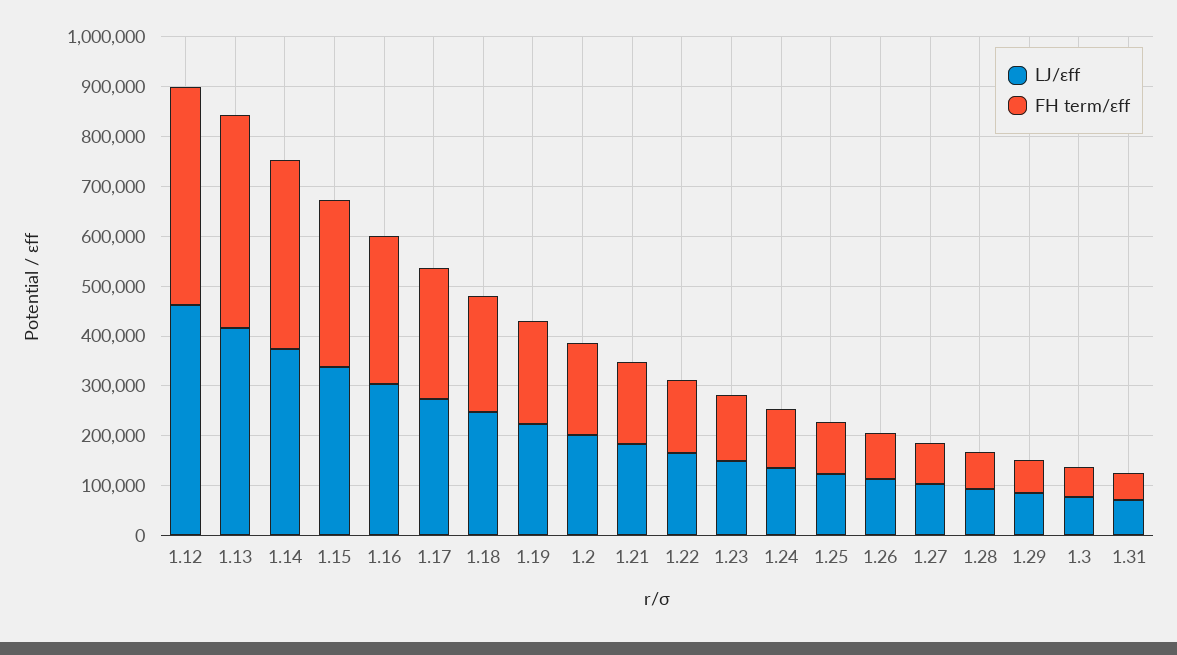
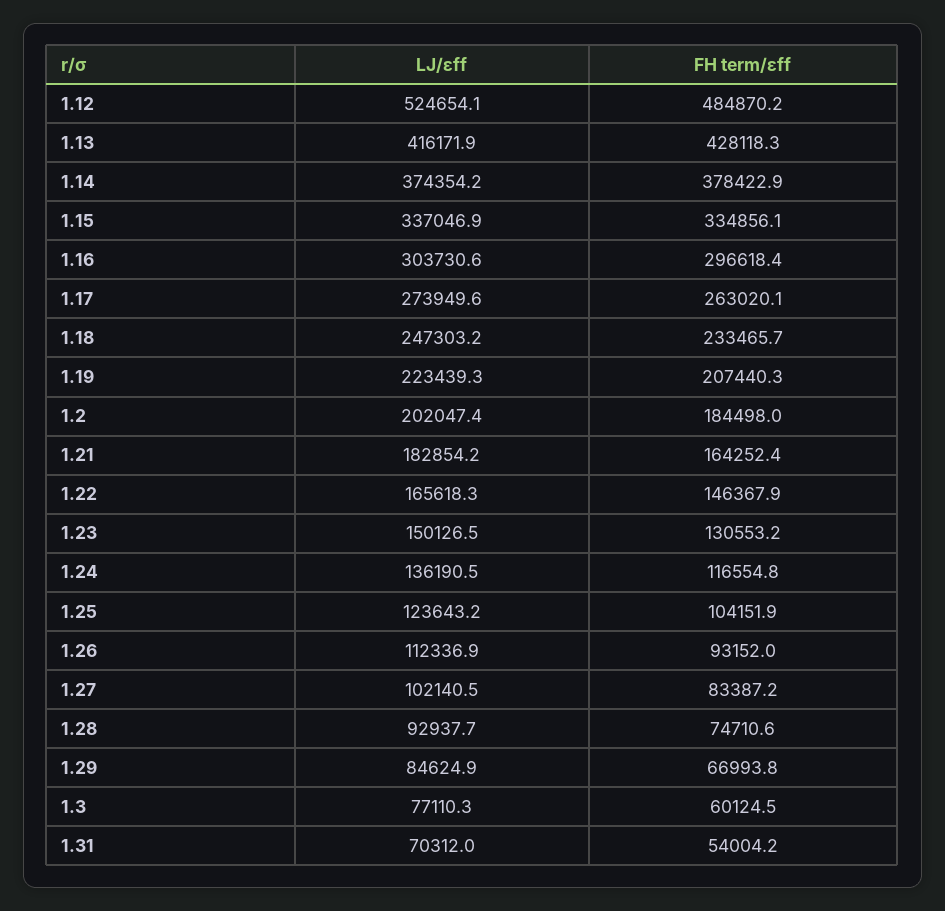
LJ/εff, 1.12: 460000 -> 524654.1
FH term/εff, 1.12: 440000 -> 484870.2

